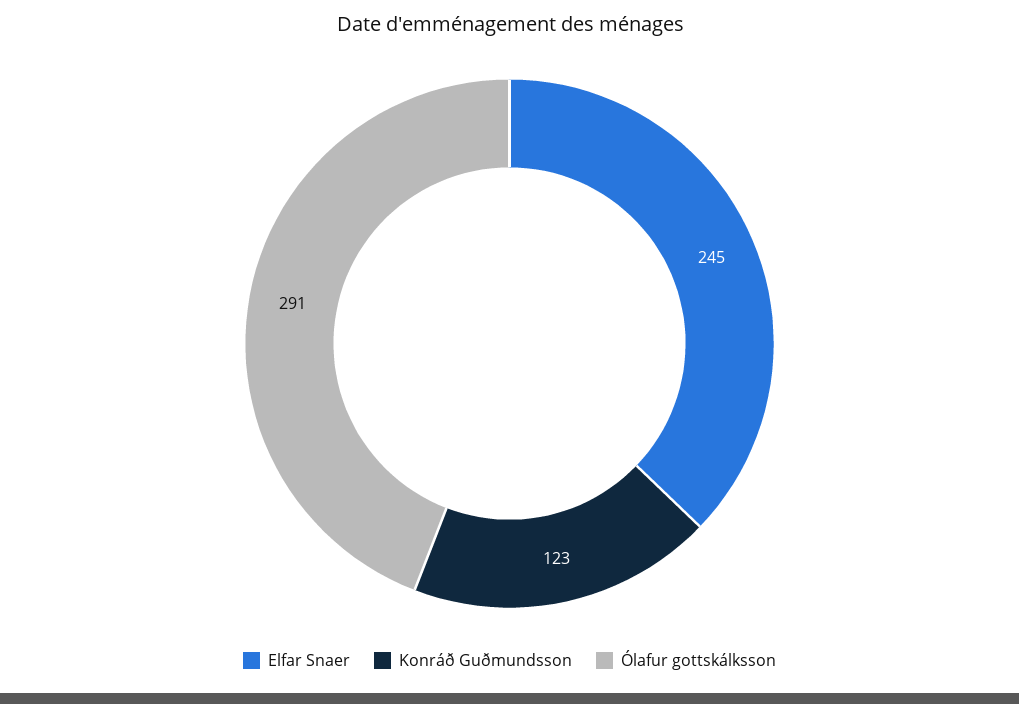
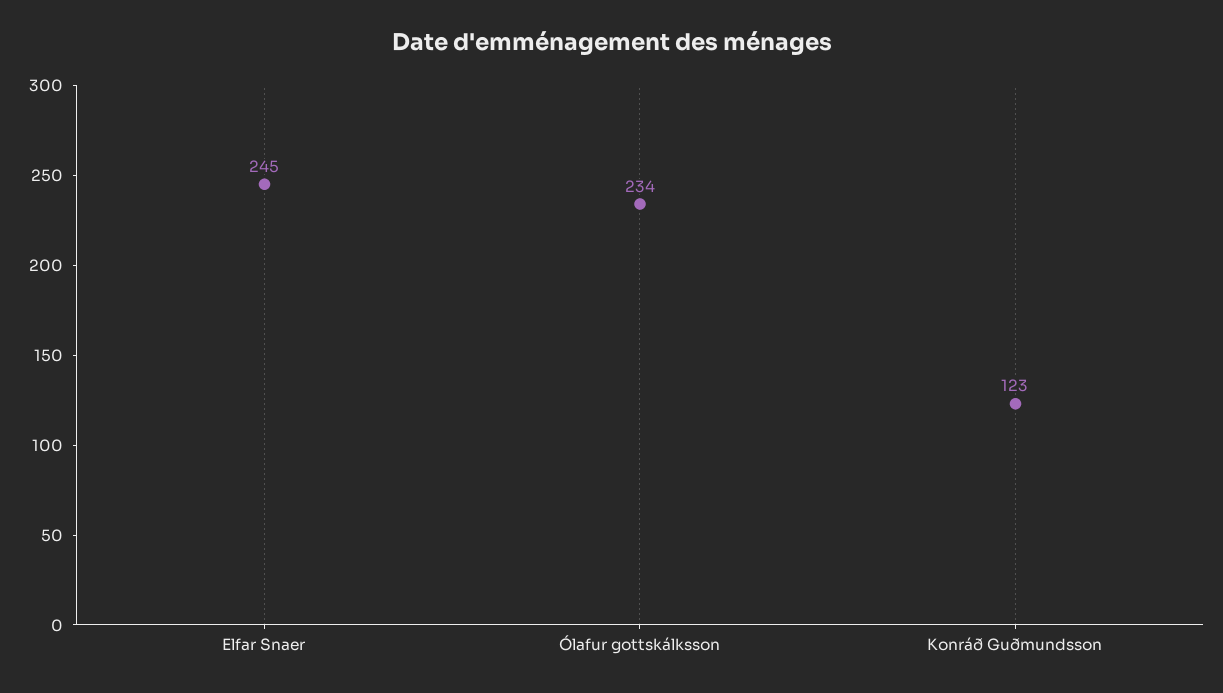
Ólafur gottskálksson: 291 -> 234

